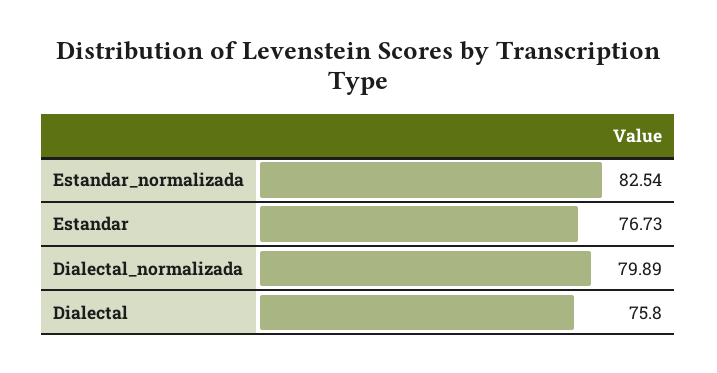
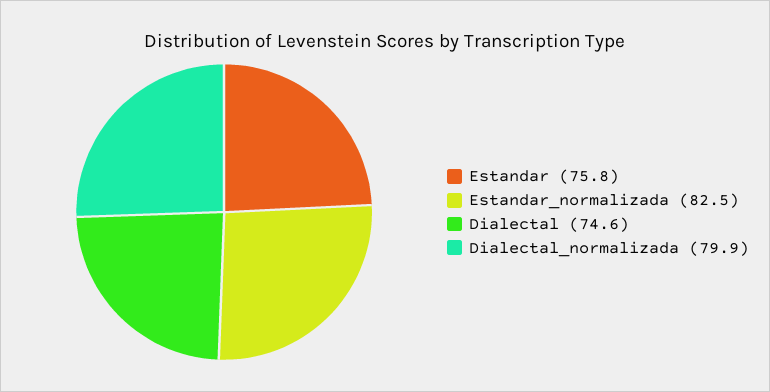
Estandar: 76.73 -> 75.8
Dialectal: 75.8 -> 74.6

